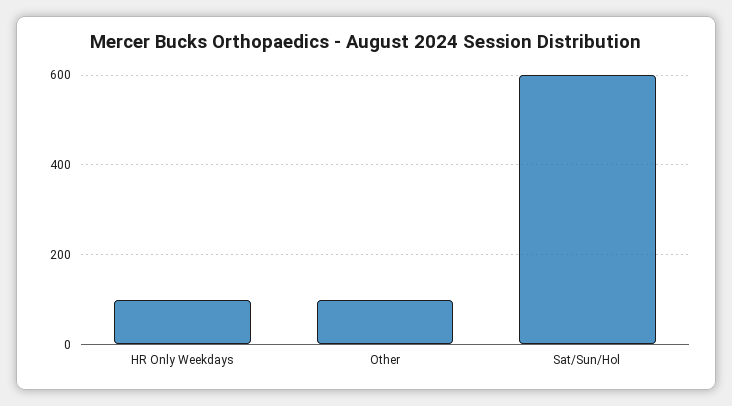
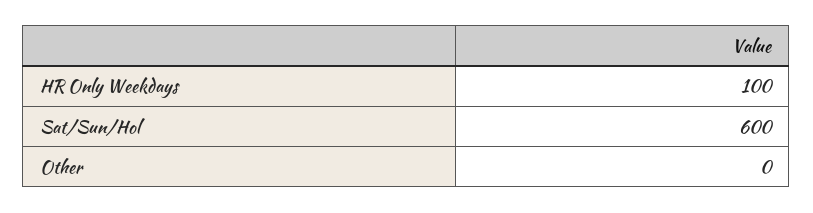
Other: 100 -> 0

